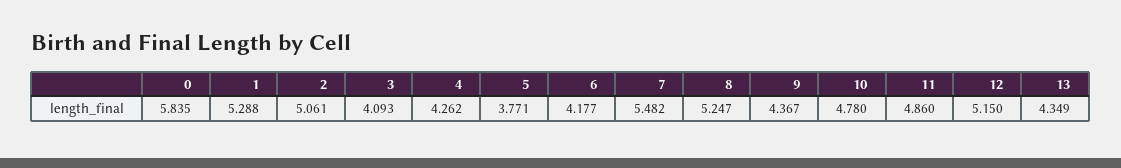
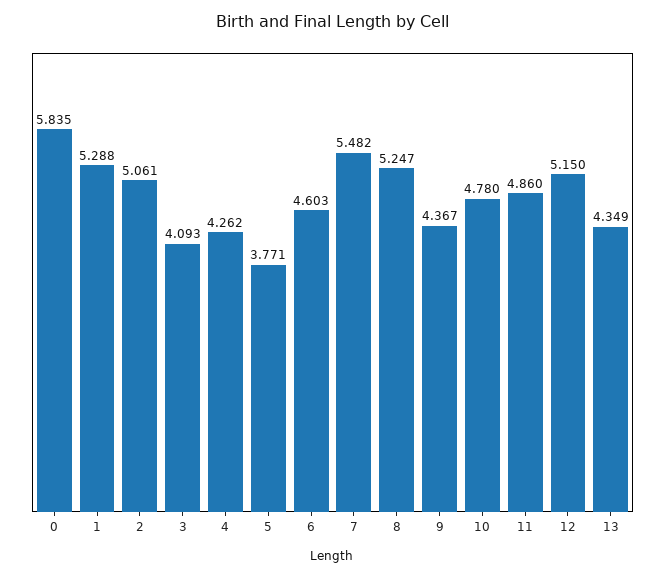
6: 4.177 -> 4.603

